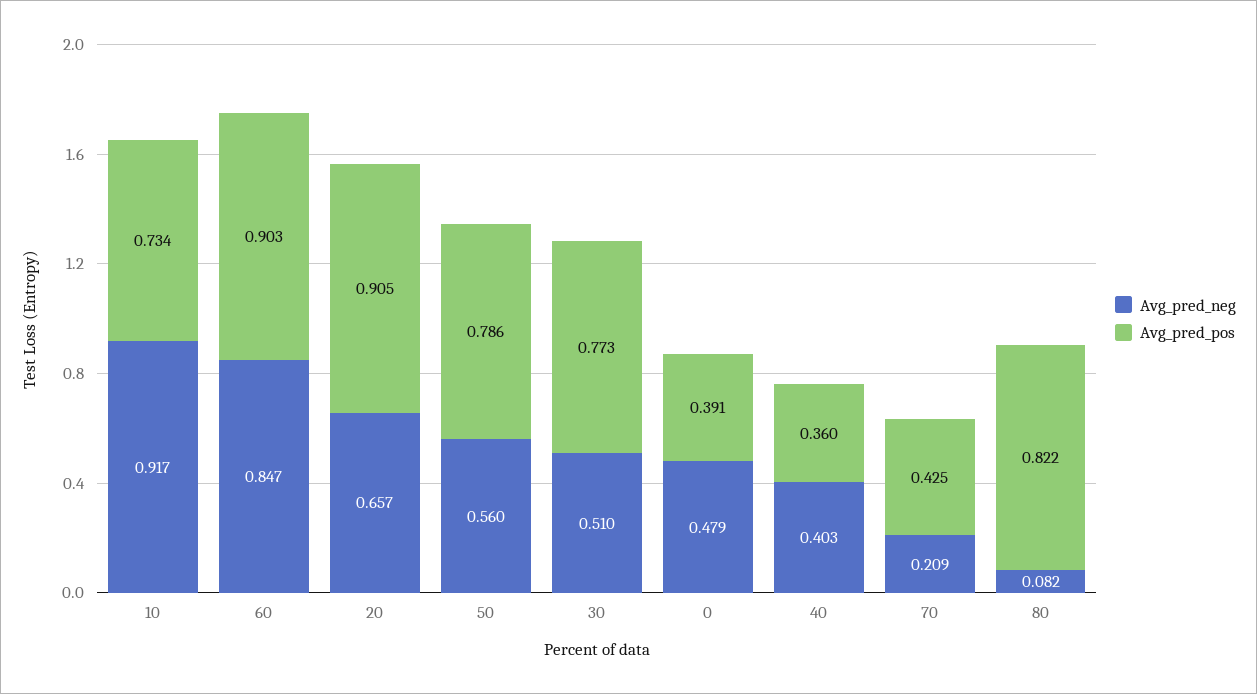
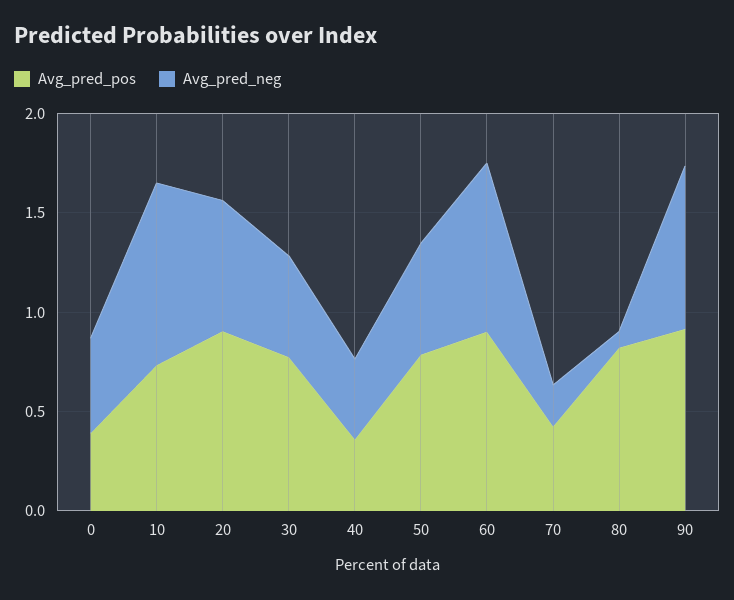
Avg_pred_pos, 90: none -> 0.9
Avg_pred_neg, 90: none -> 0.8

